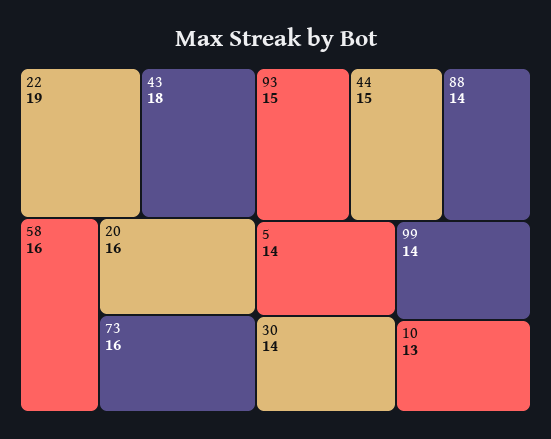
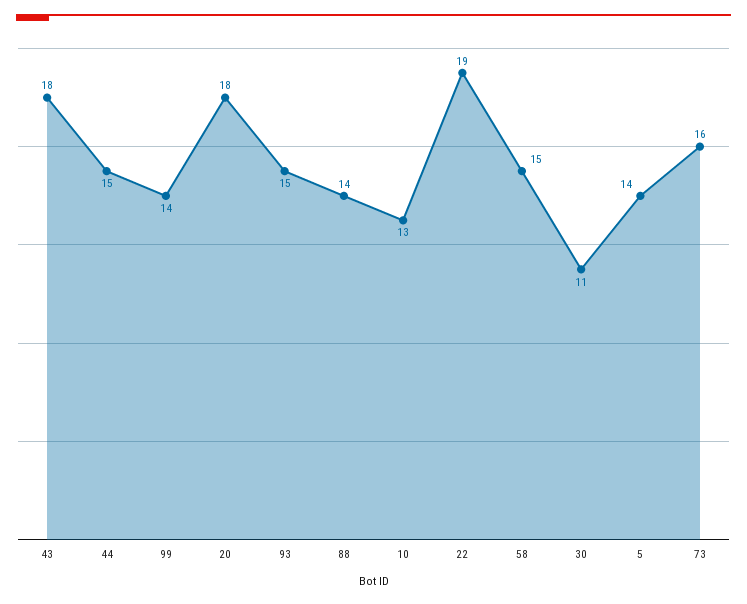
58: 16 -> 15
20: 16 -> 18
30: 14 -> 11

